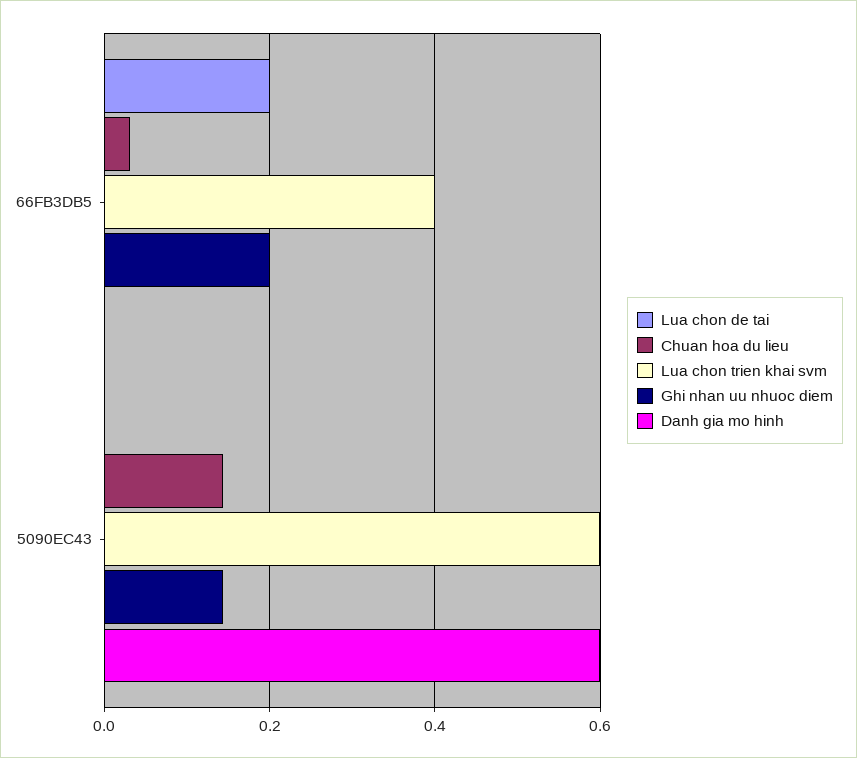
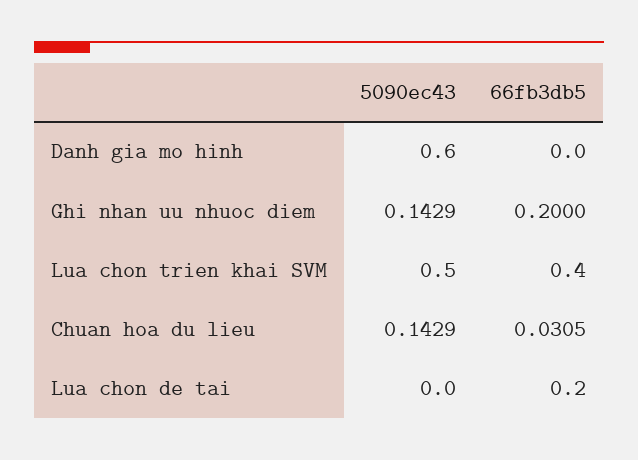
Lua chon trien khai svm, 5090EC43: 0.6 -> 0.5

